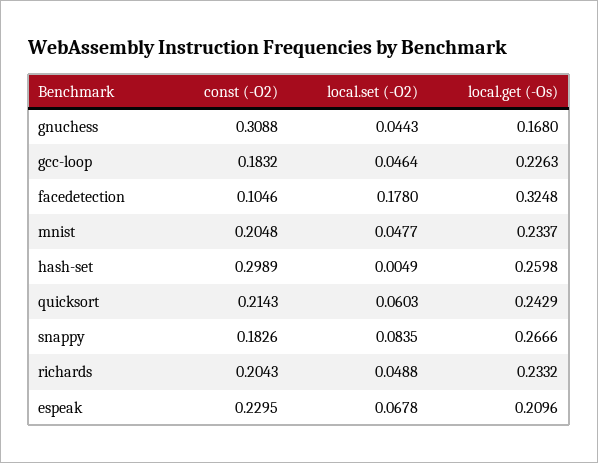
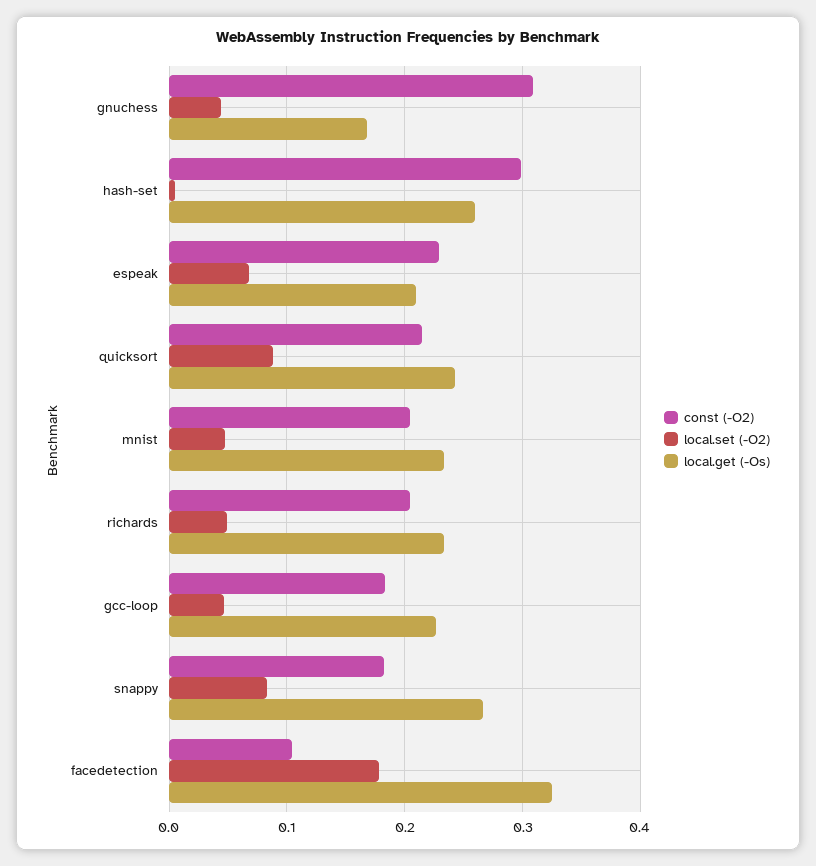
local.set (-O2), quicksort: 0.0603 -> 0.09

